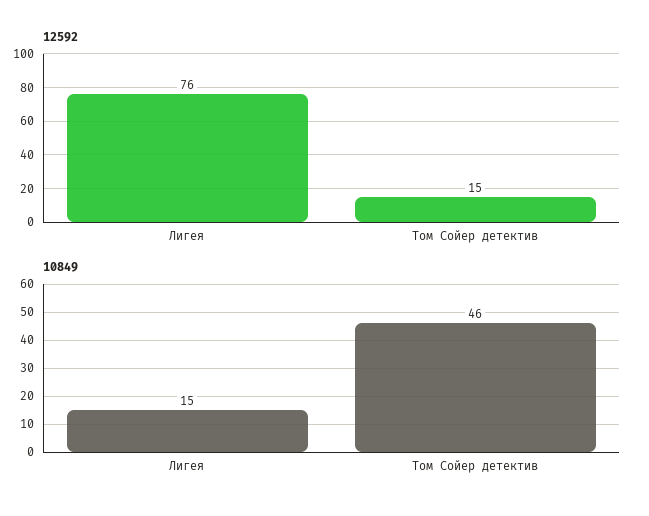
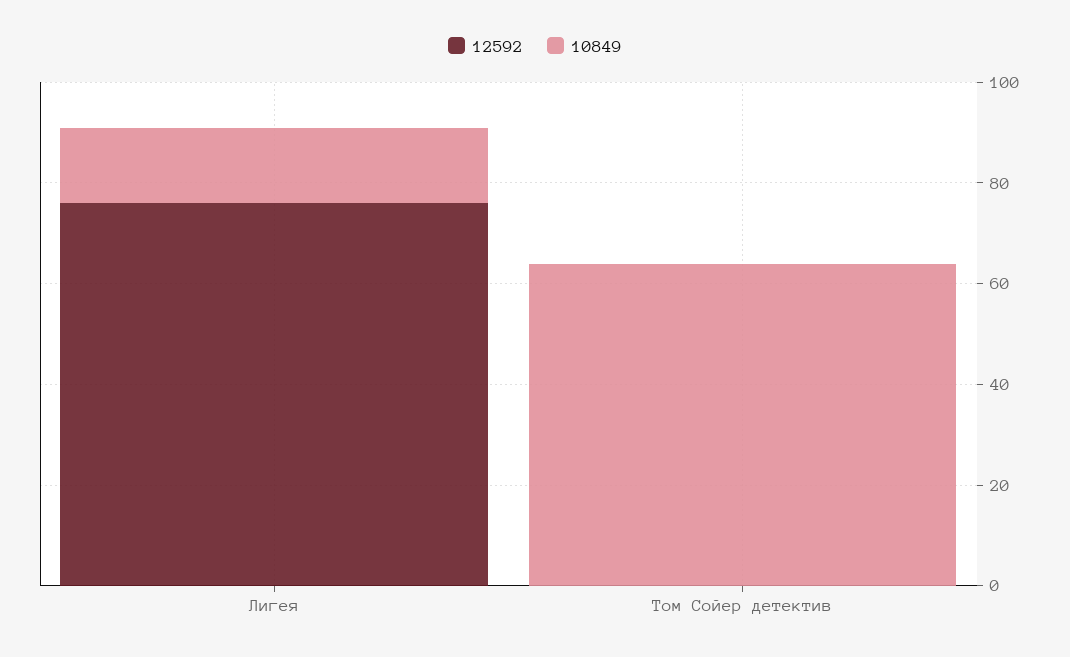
12592, Том Сойер детектив: 15 -> 0
10849, Том Сойер детектив: 46 -> 65

